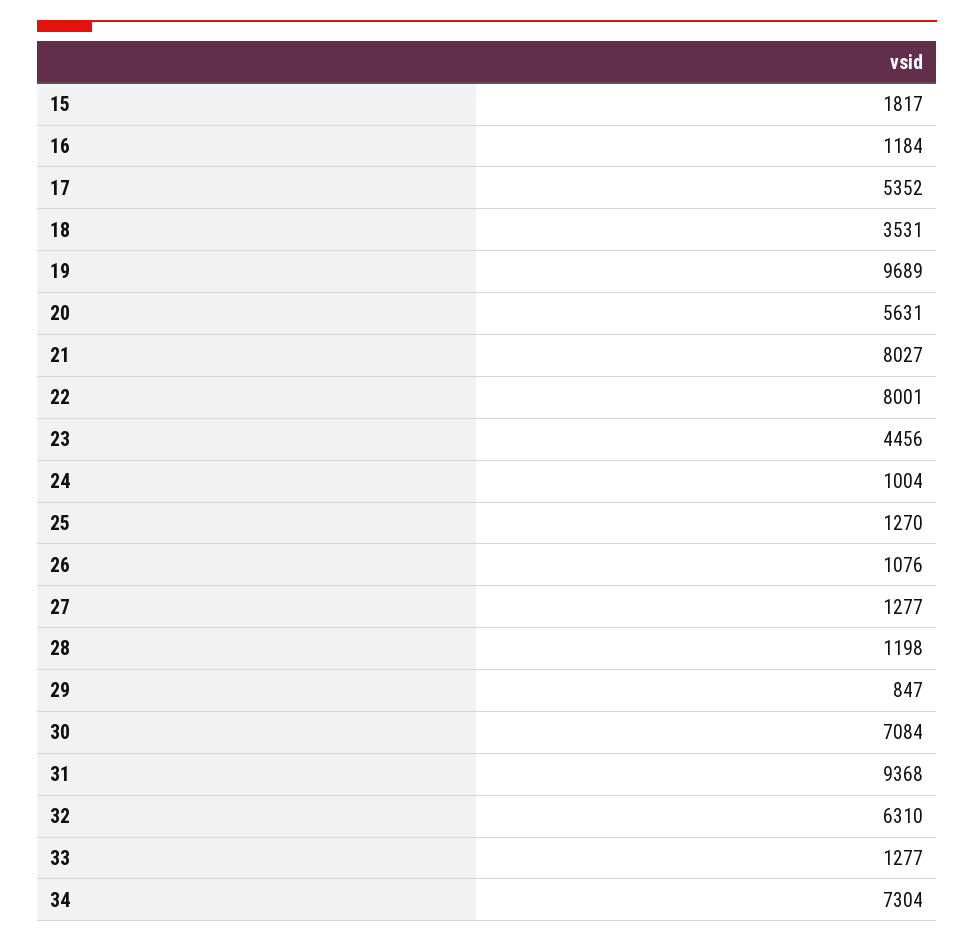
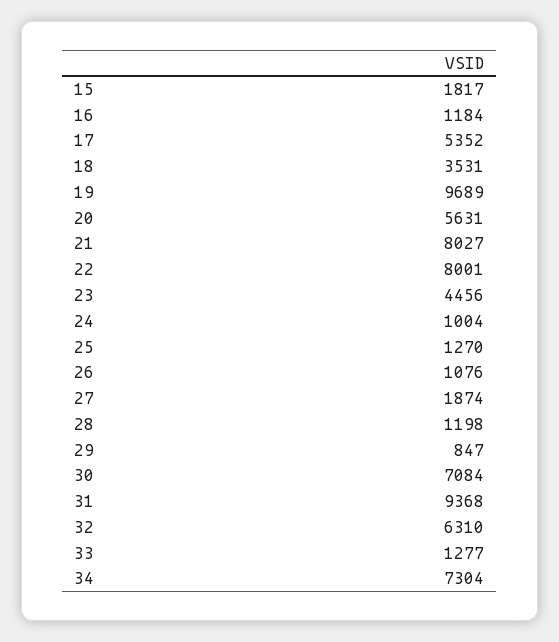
27: 1277 -> 1874

